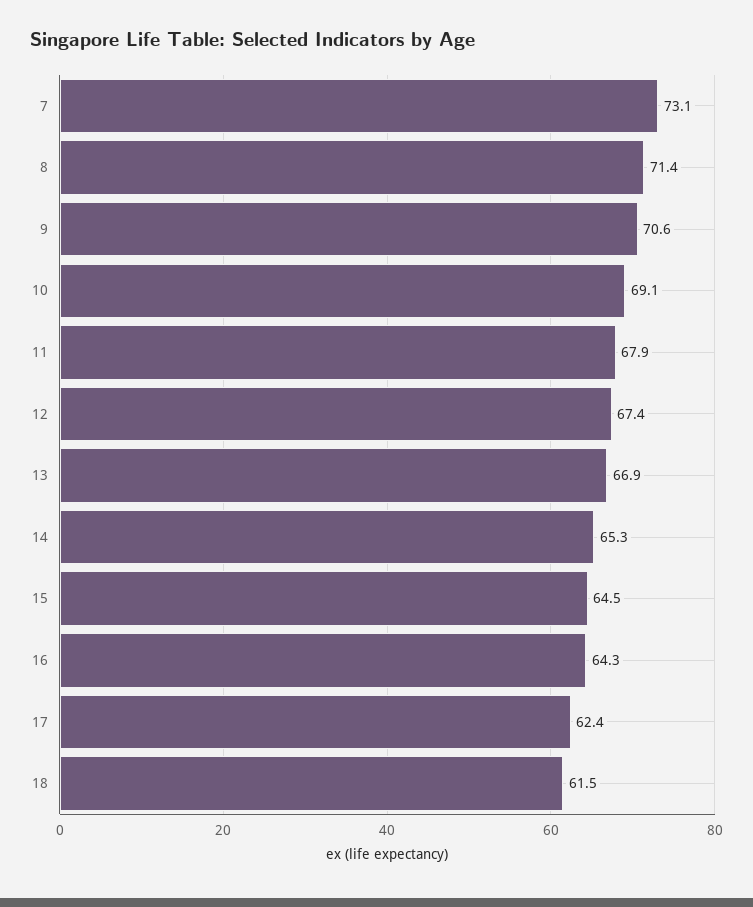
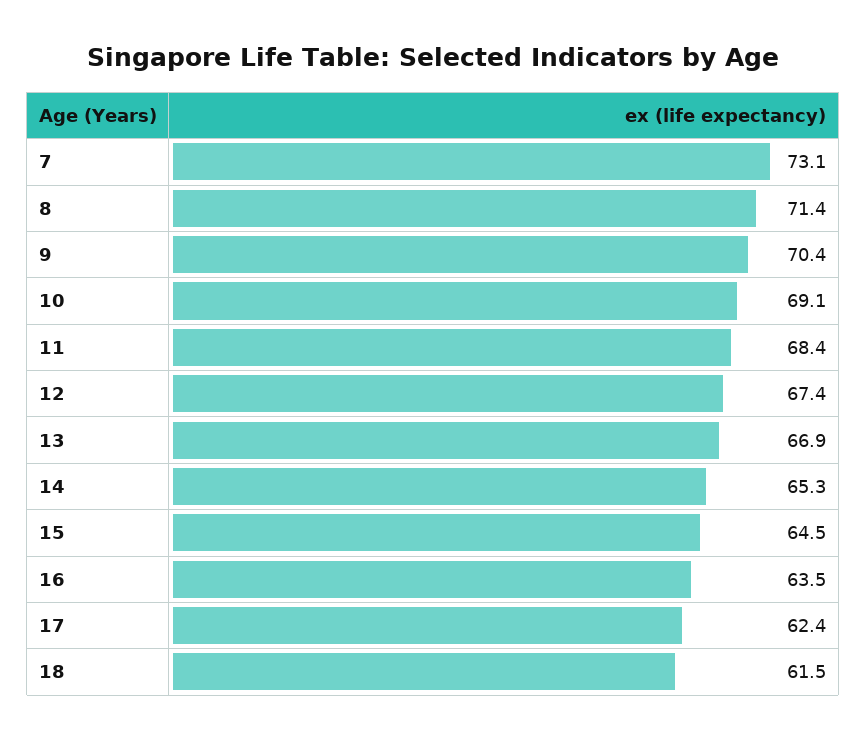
9: 70.6 -> 70.4
11: 67.9 -> 68.4
16: 64.3 -> 63.5

